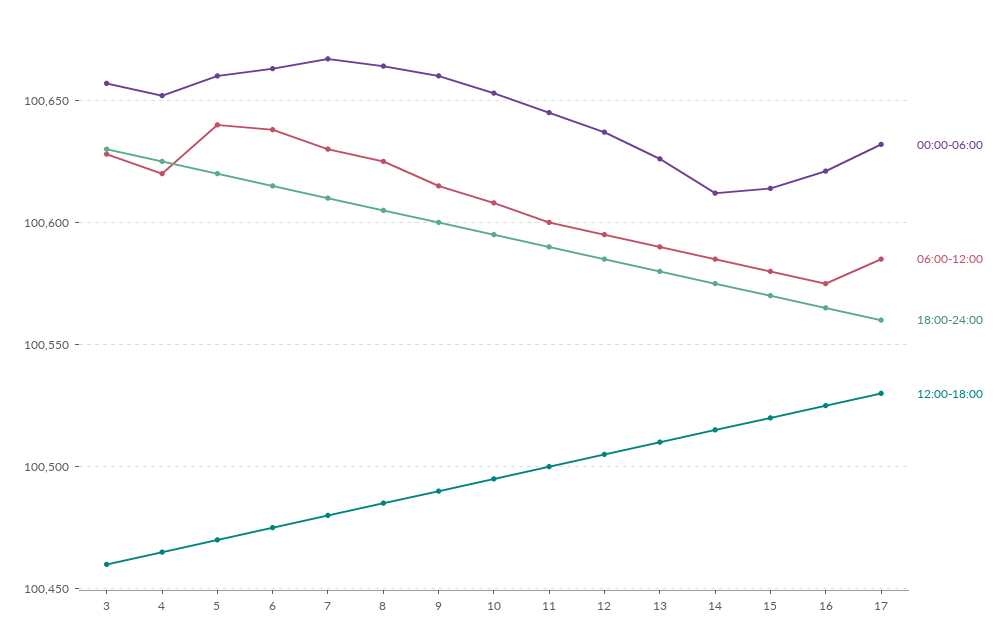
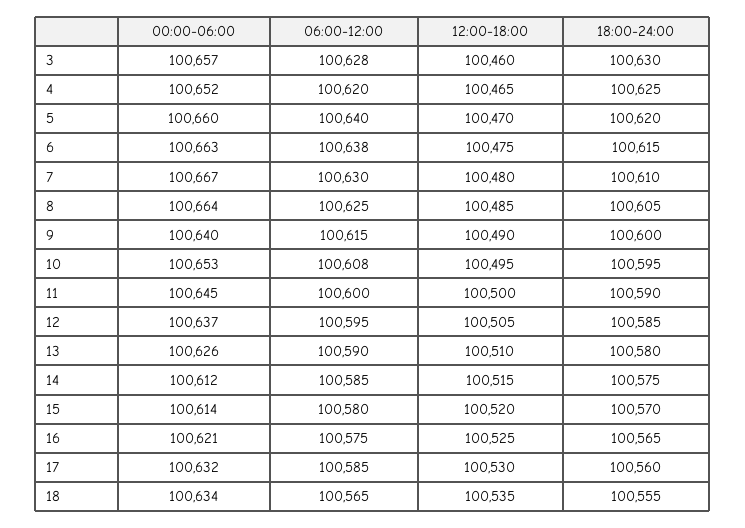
00:00-06:00, 9: 100660 -> 100640
00:00-06:00, 18: none -> 100634
06:00-12:00, 18: none -> 100565
12:00-18:00, 18: none -> 100535
18:00-24:00, 18: none -> 100555

